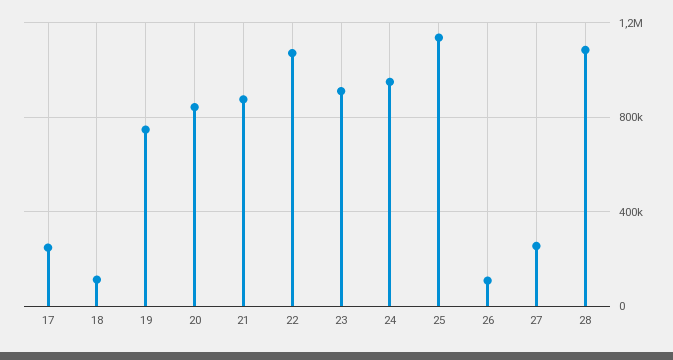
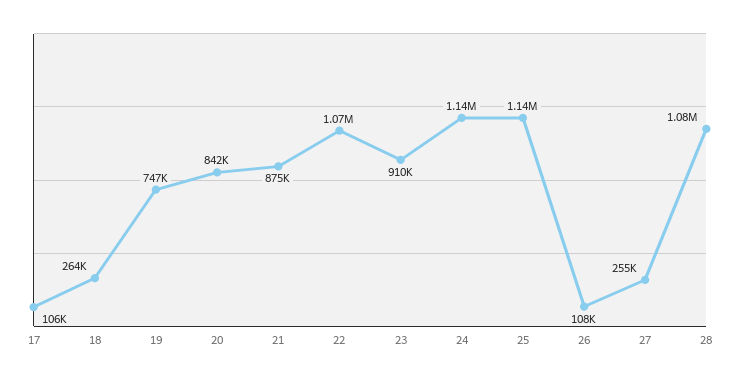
17: 250000 -> 106000
18: 100000 -> 264000
24: 950000 -> 1140000

